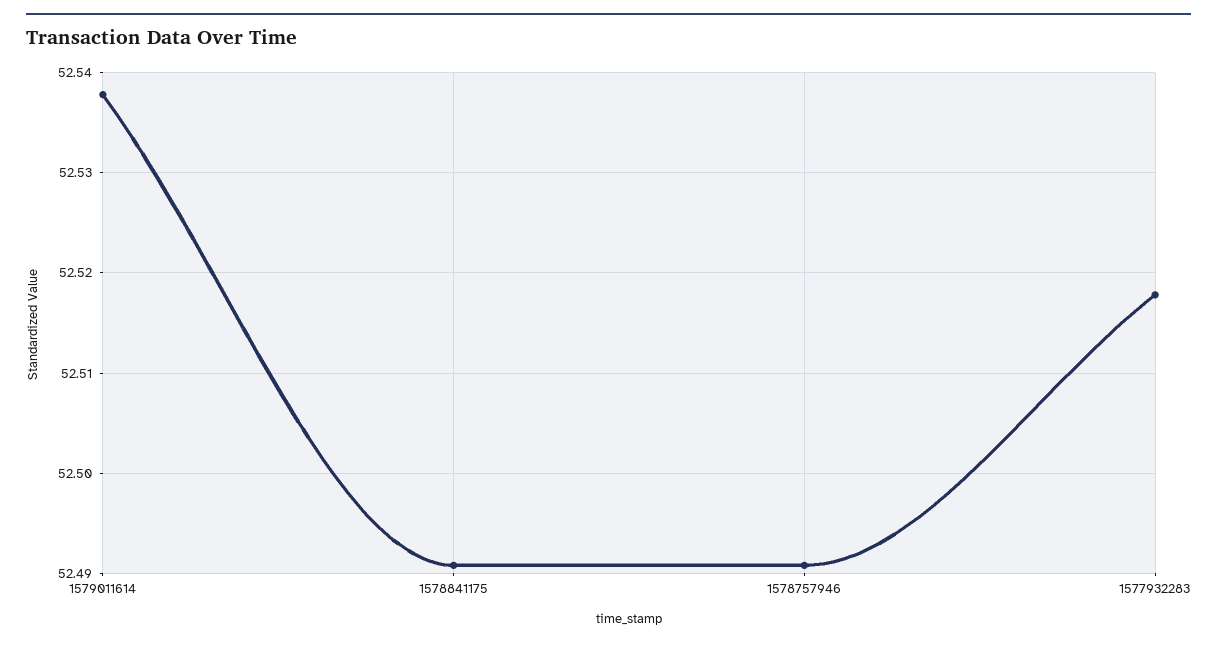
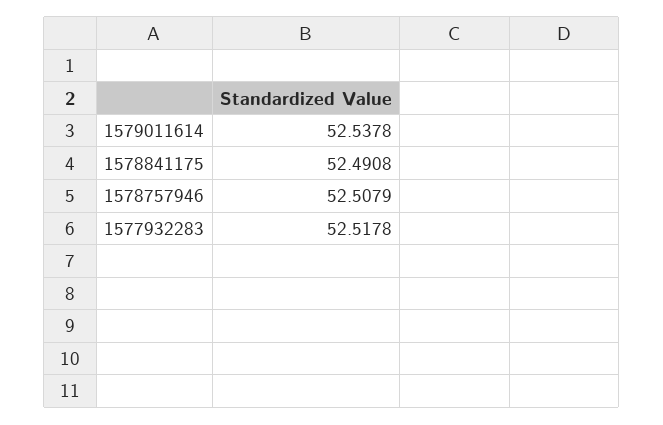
1578757946: 52.491 -> 52.5079

